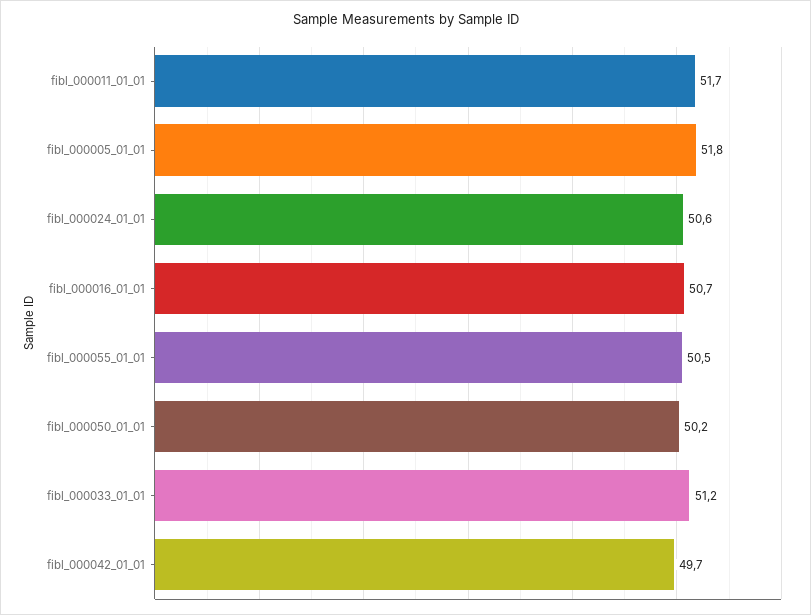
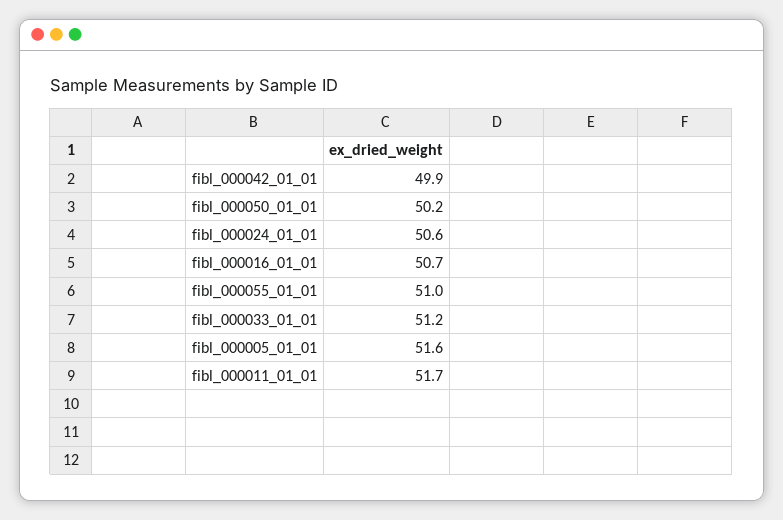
fibl_000005_01_01: 51.8 -> 51.6
fibl_000055_01_01: 50.5 -> 51
fibl_000042_01_01: 49.7 -> 49.9

